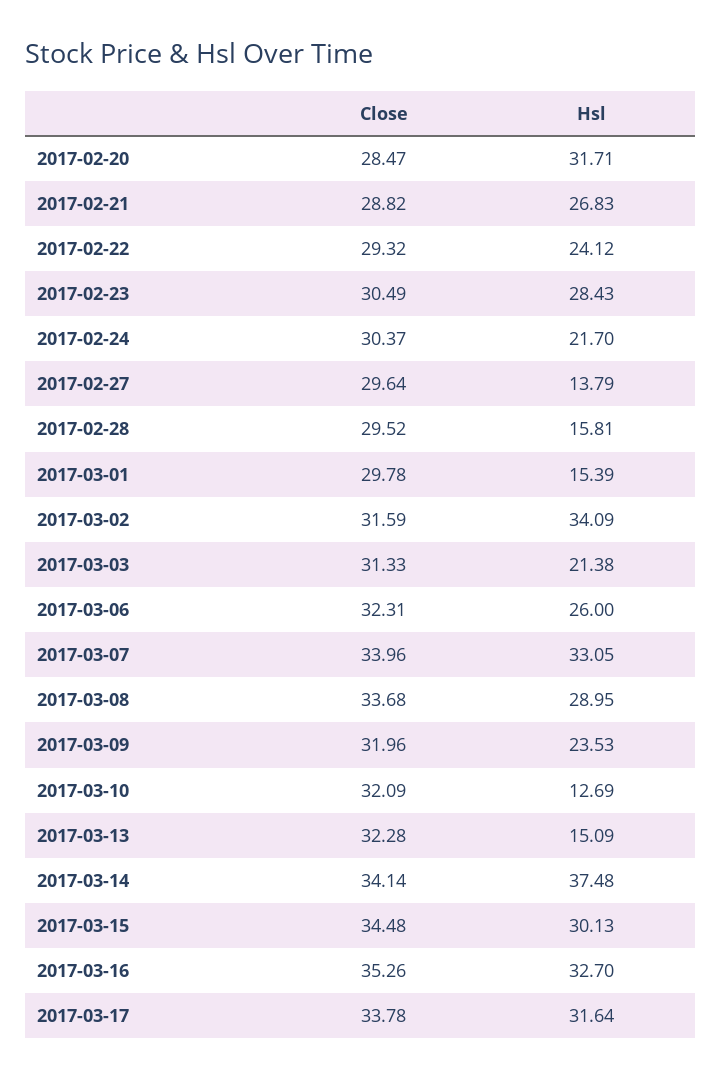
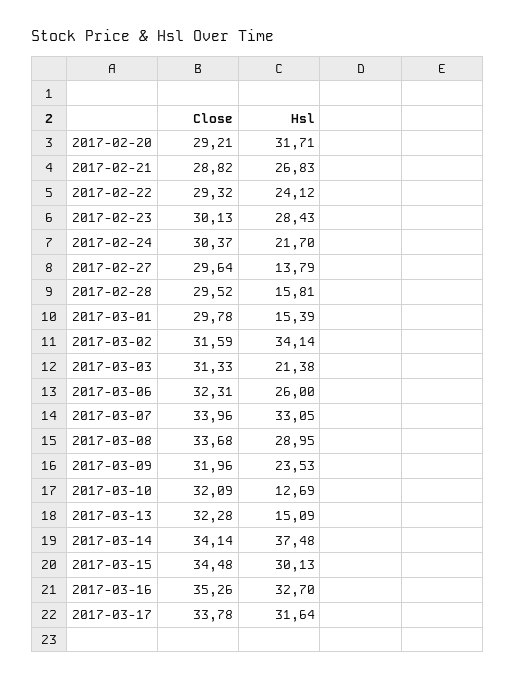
Close, 2017-02-20: 28.47 -> 29.21
Close, 2017-02-23: 30.49 -> 30.13
Hsl, 2017-03-02: 34.09 -> 34.14

